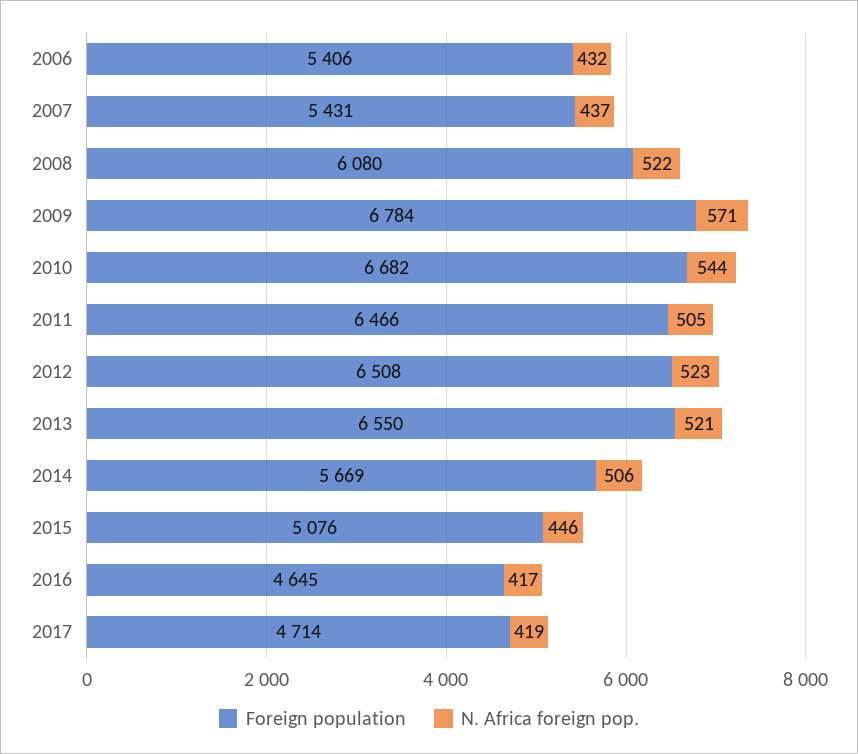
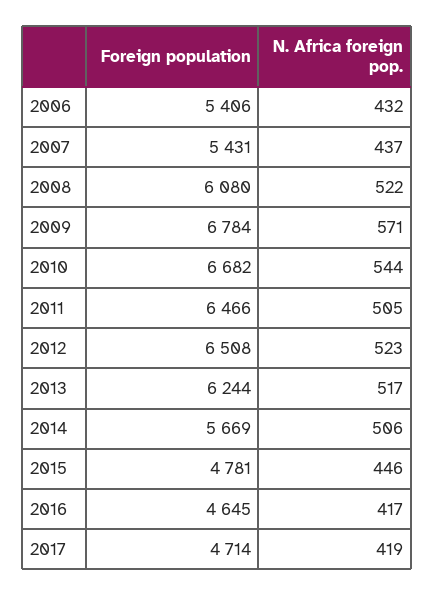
Foreign population, 2013: 6550 -> 6244
N. Africa foreign pop., 2013: 521 -> 517
Foreign population, 2015: 5076 -> 4781

